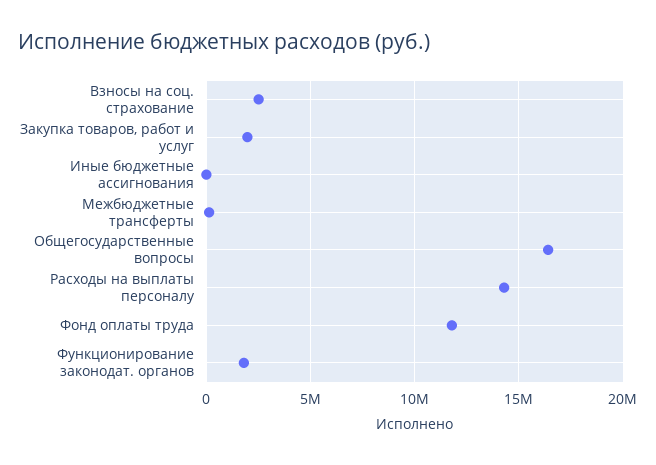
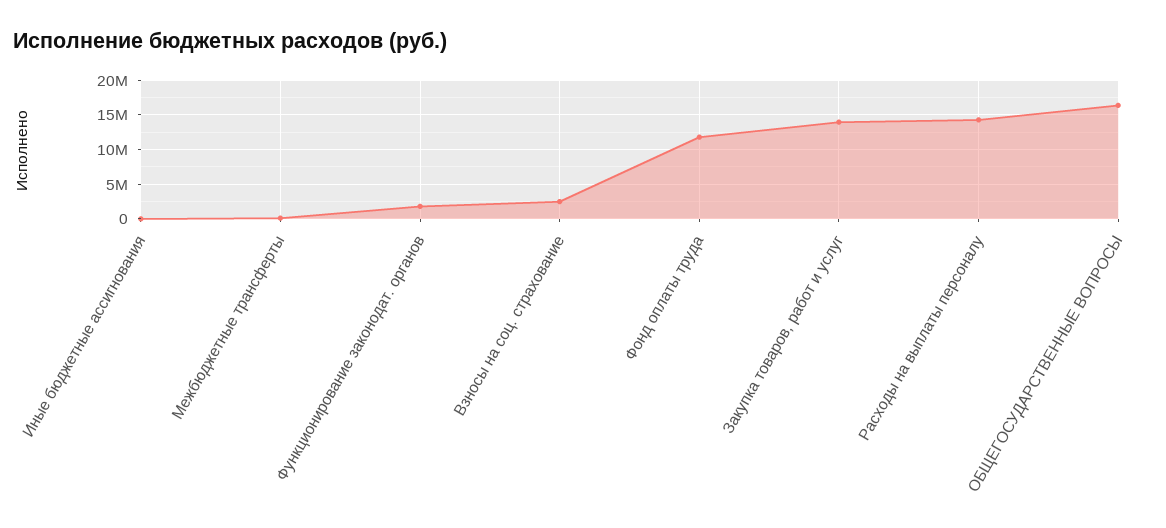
Закупка товаров, работ и услуг: 2000000 -> 14000000

